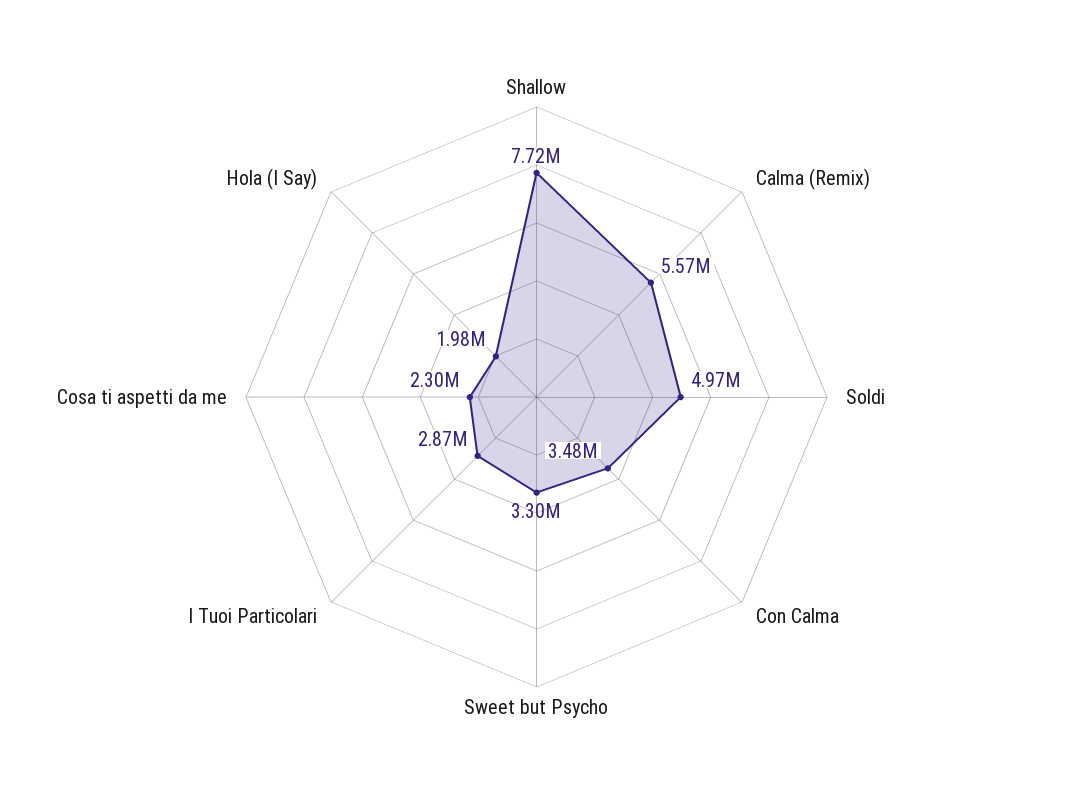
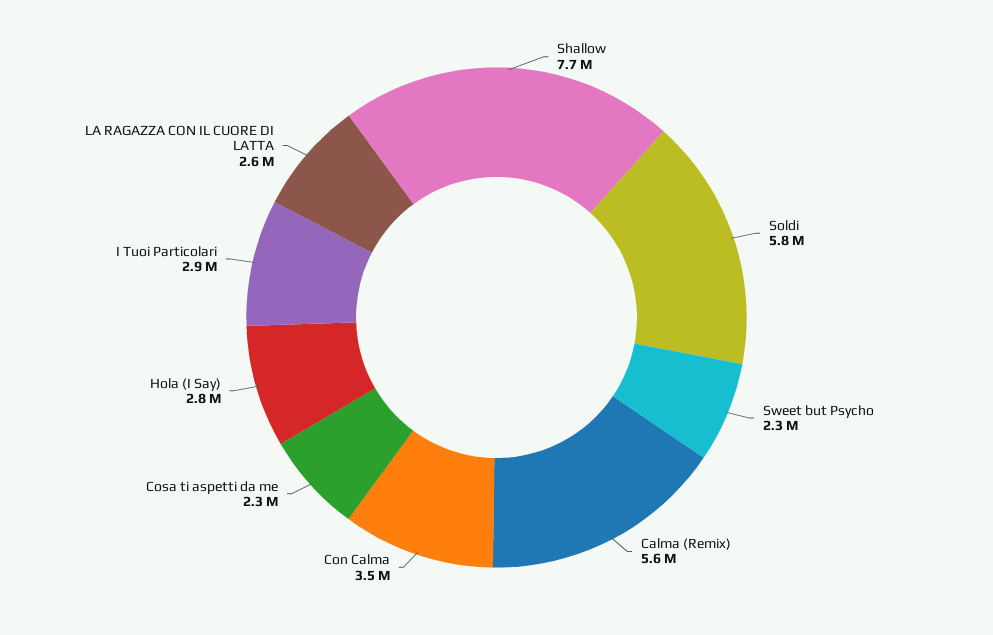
Soldi: 4970000 -> 5800000
Sweet but Psycho: 3300000 -> 2300000
Hola (I Say): 1980000 -> 2800000
LA RAGAZZA CON IL CUORE DI LATTA: none -> 2600000

